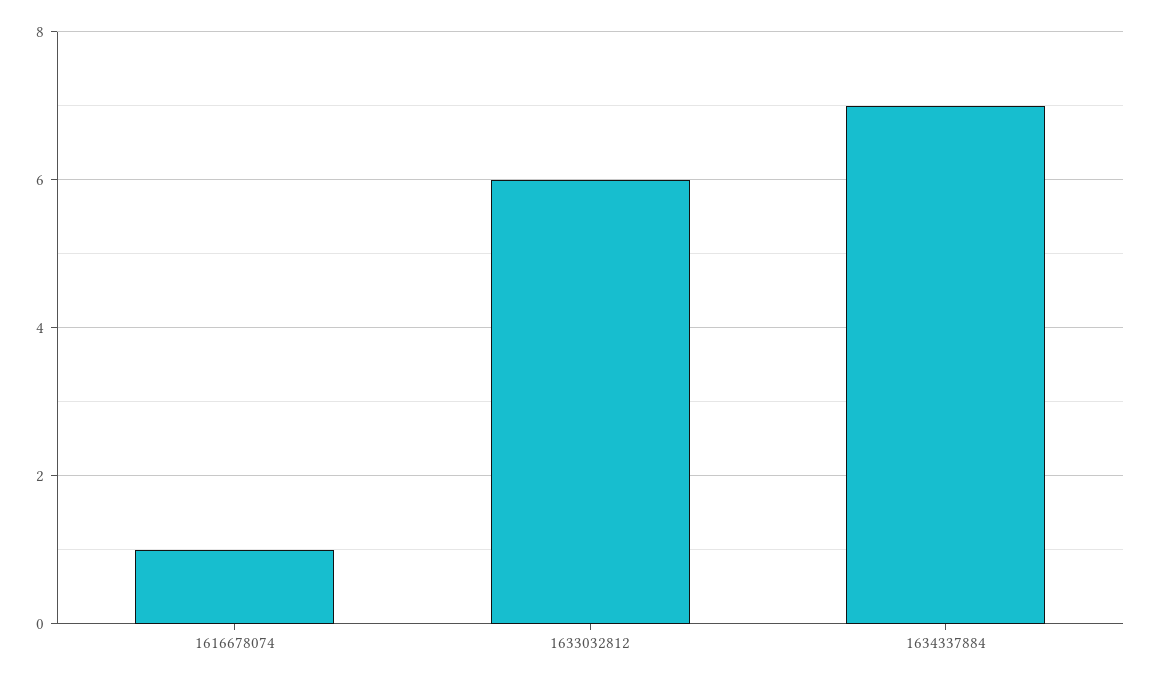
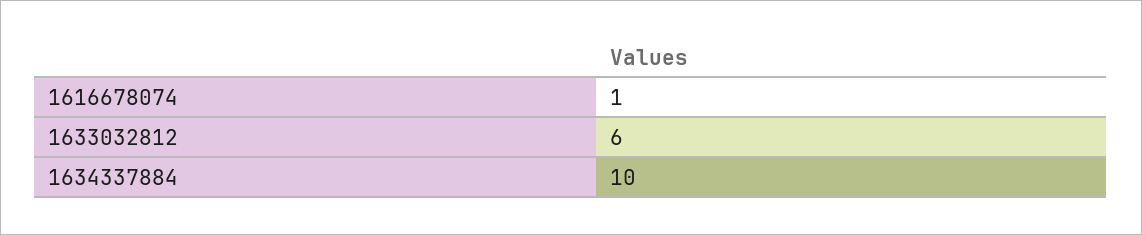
1634337884: 7 -> 10

